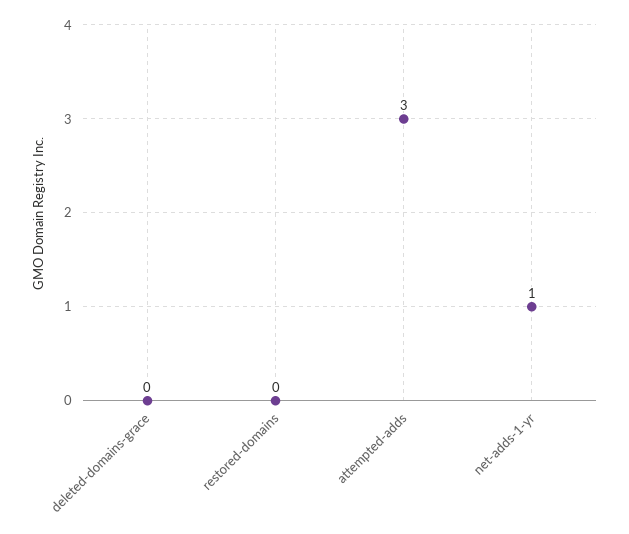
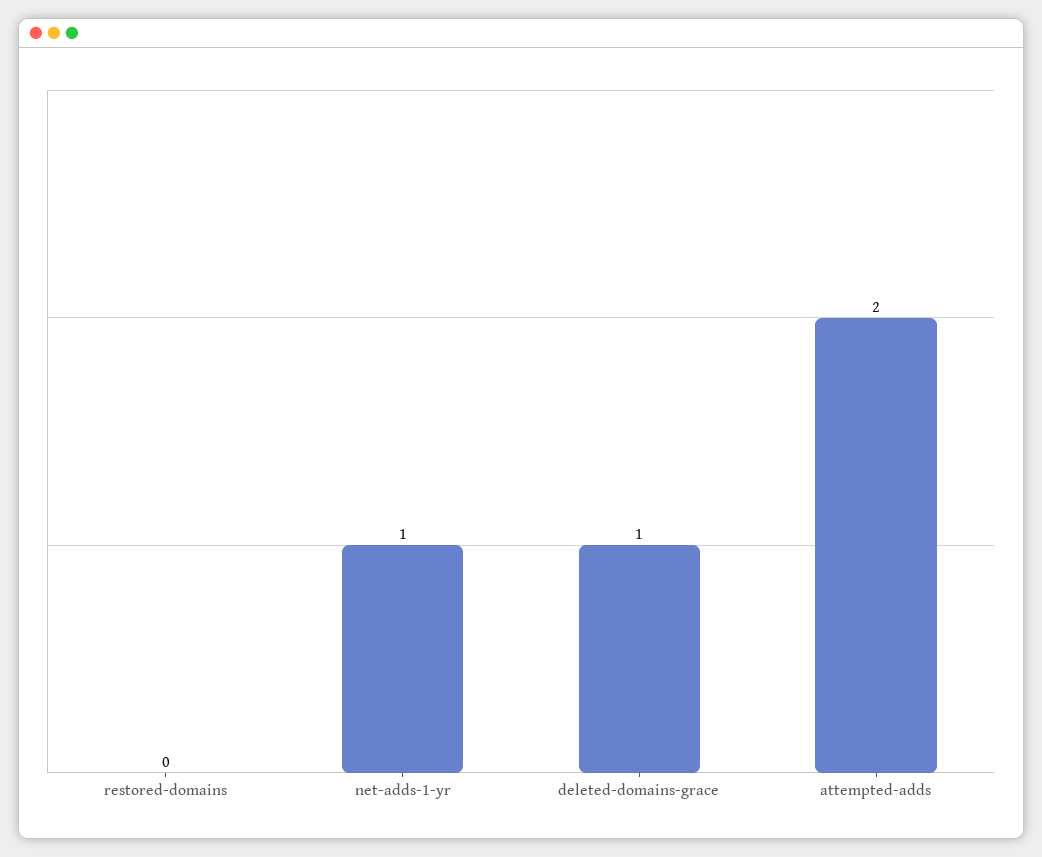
deleted-domains-grace: 0 -> 1
attempted-adds: 3 -> 2

